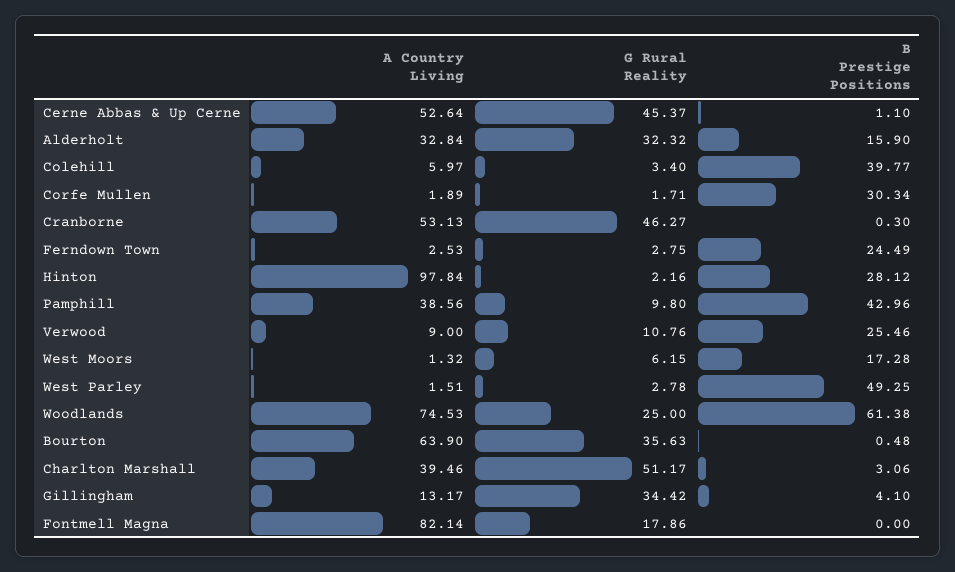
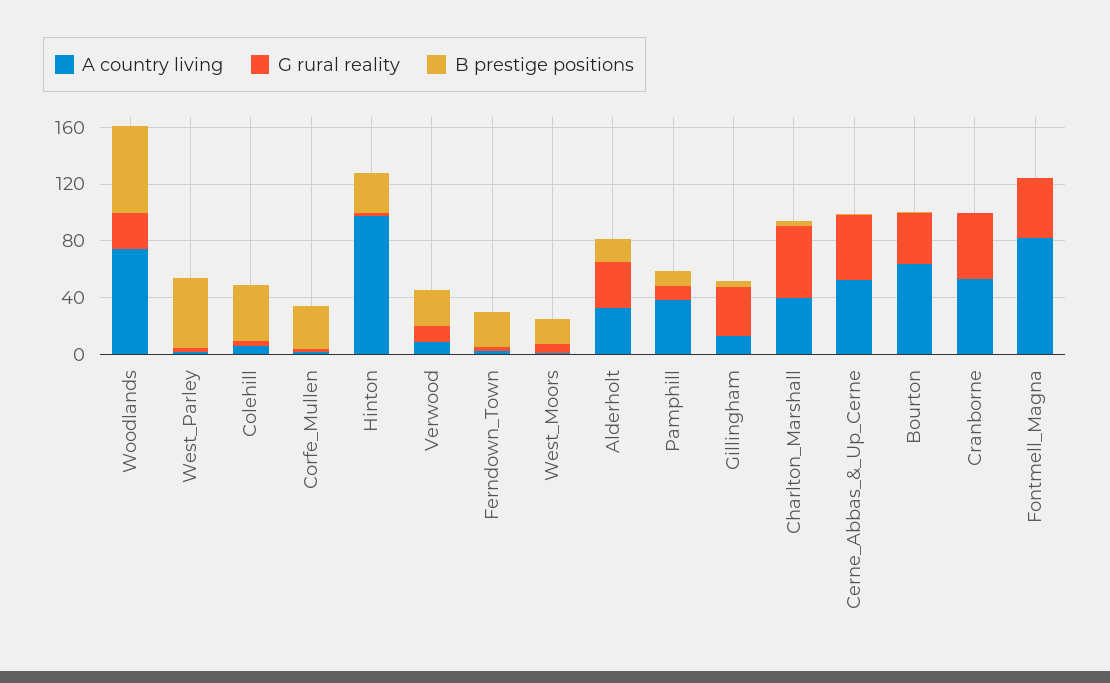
B Prestige Positions, Pamphill: 42.96 -> 10
G Rural Reality, Fontmell Magna: 17.86 -> 40

